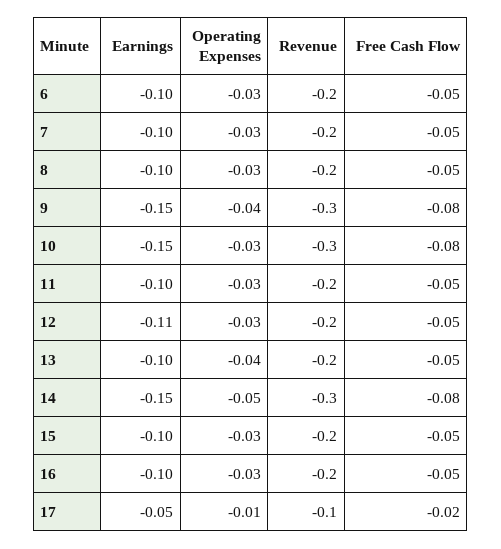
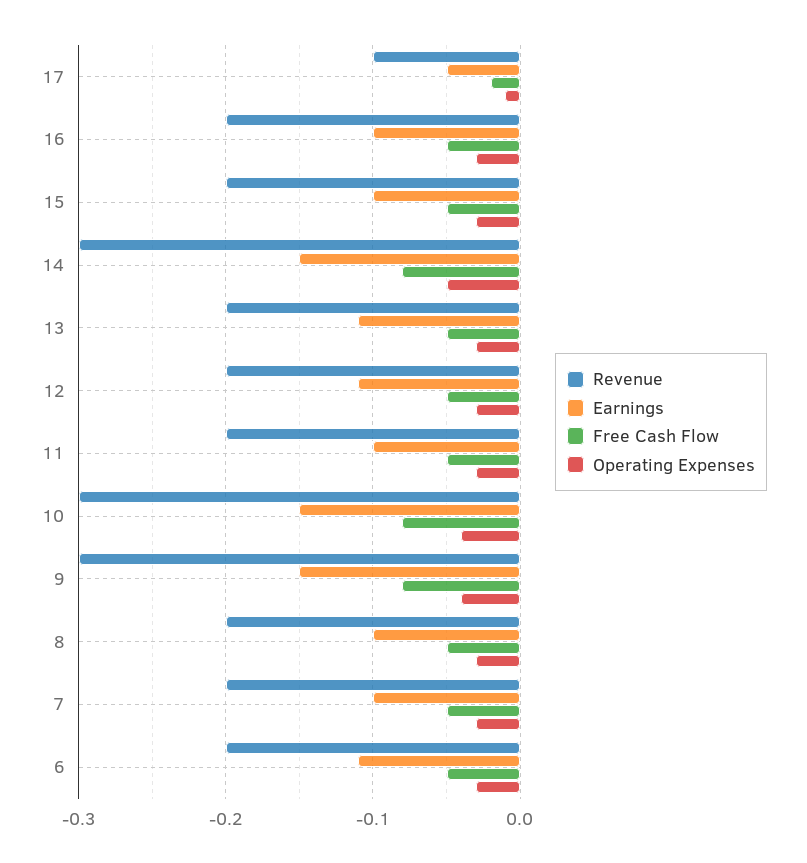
Earnings, 6: -0.1 -> -0.11
Operating Expenses, 10: -0.03 -> -0.04
Earnings, 13: -0.1 -> -0.11
Operating Expenses, 13: -0.04 -> -0.03

